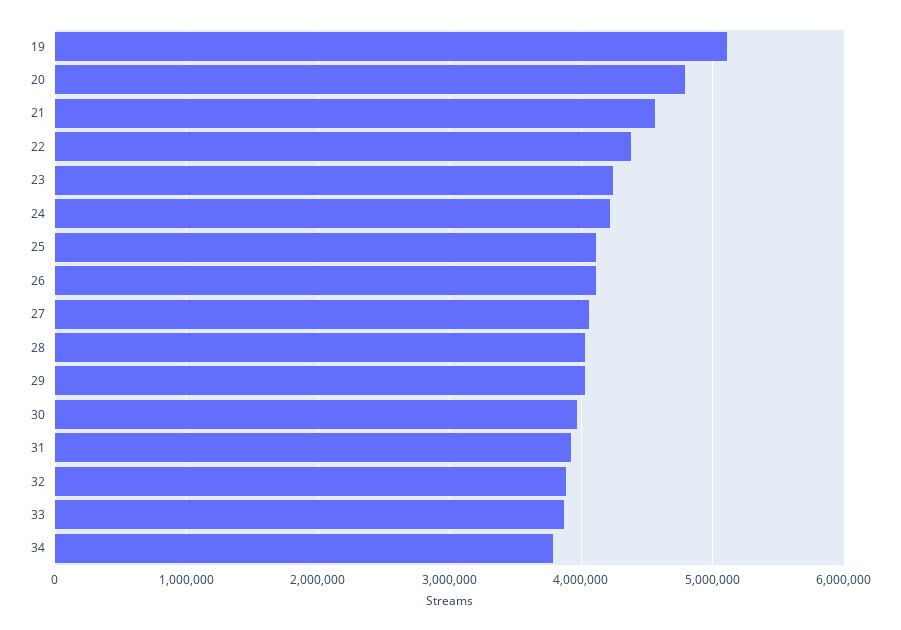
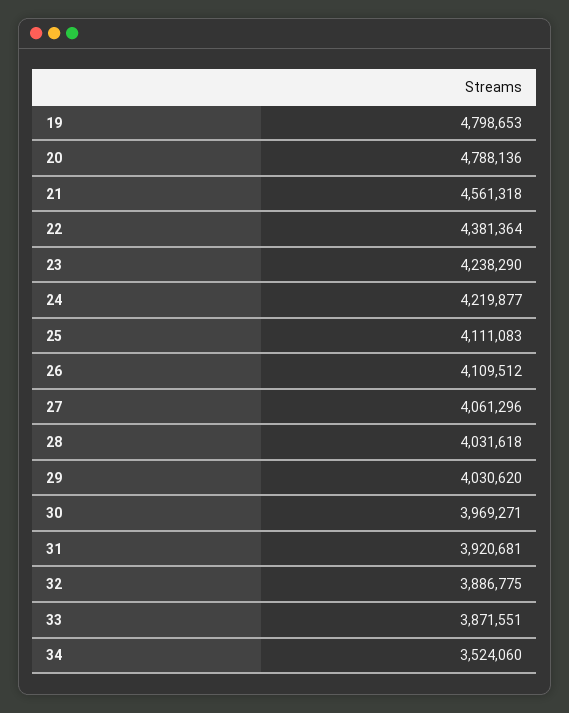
19: 5100000 -> 4798653
34: 3800000 -> 3524060

